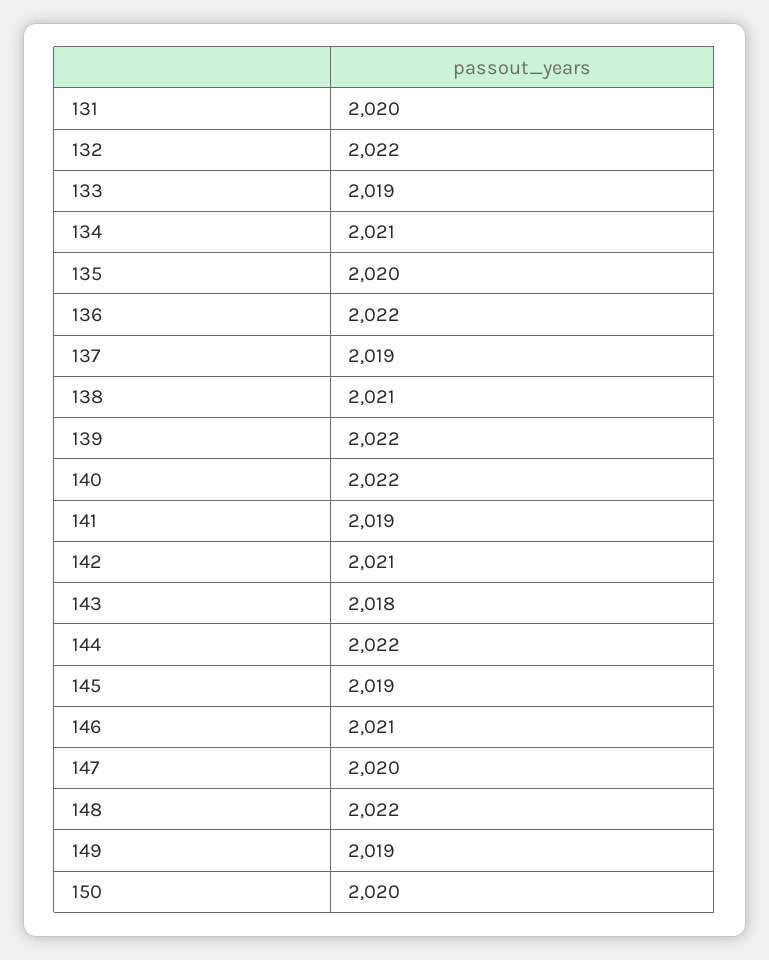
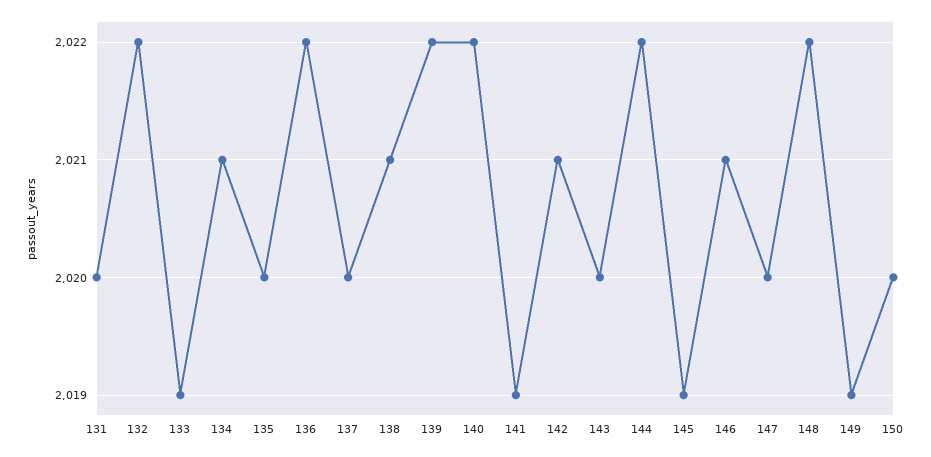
137: 2019 -> 2020
143: 2018 -> 2020

